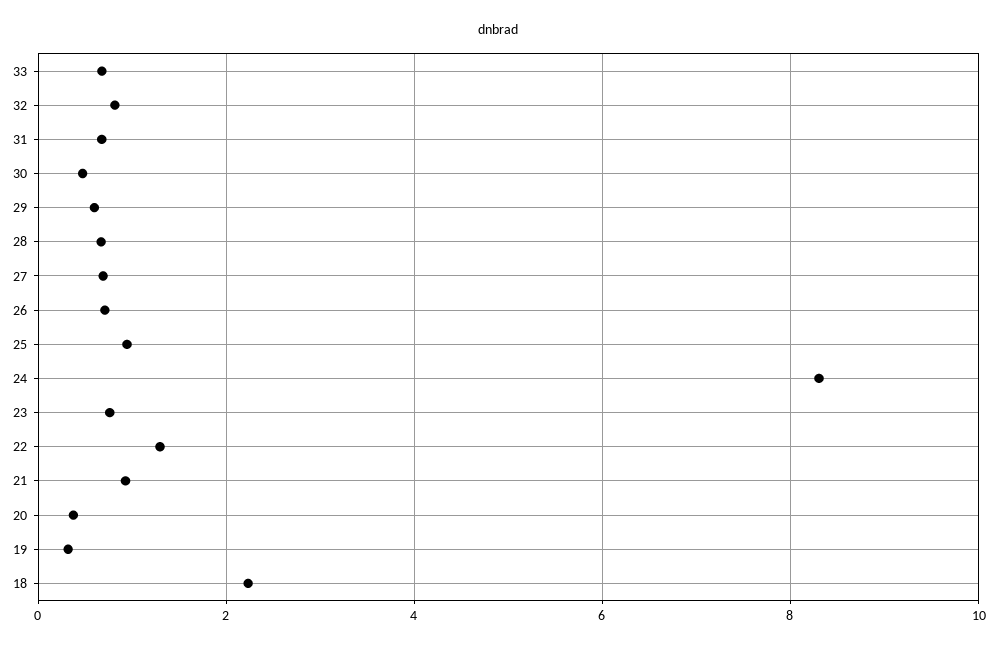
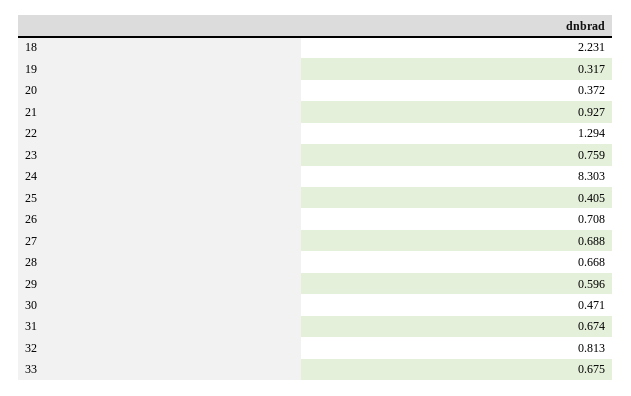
25: 1 -> 0.405

